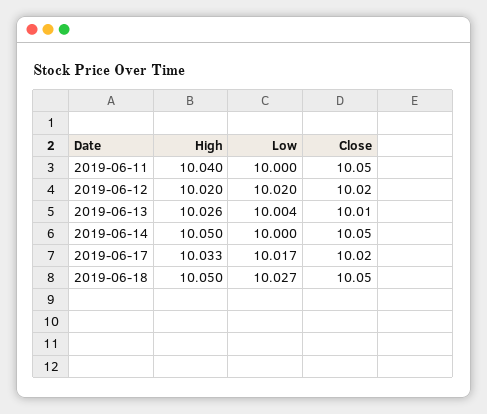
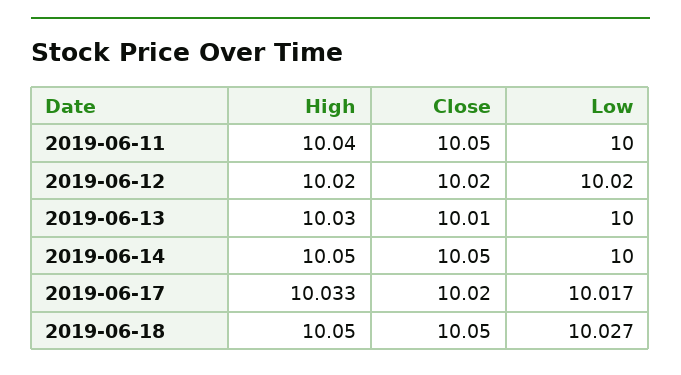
High, 2019-06-13: 10.026 -> 10.03
Low, 2019-06-13: 10.004 -> 10

